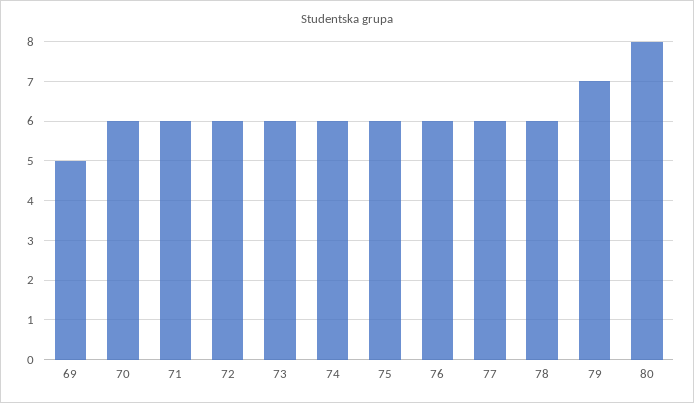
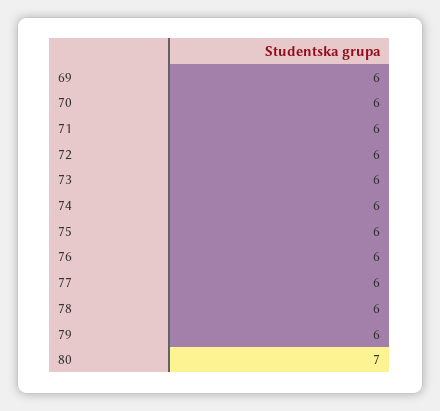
69: 5 -> 6
79: 7 -> 6
80: 8 -> 7

